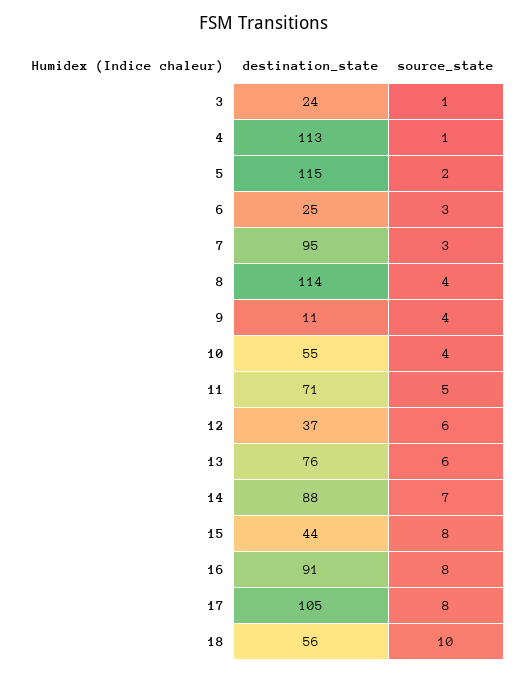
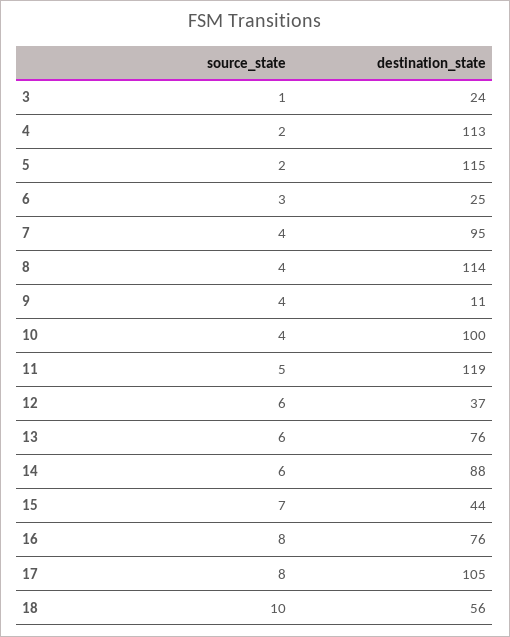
source_state, 4: 1 -> 2
source_state, 7: 3 -> 4
destination_state, 10: 55 -> 100
destination_state, 11: 71 -> 119
source_state, 14: 7 -> 6
source_state, 15: 8 -> 7
destination_state, 16: 91 -> 76

